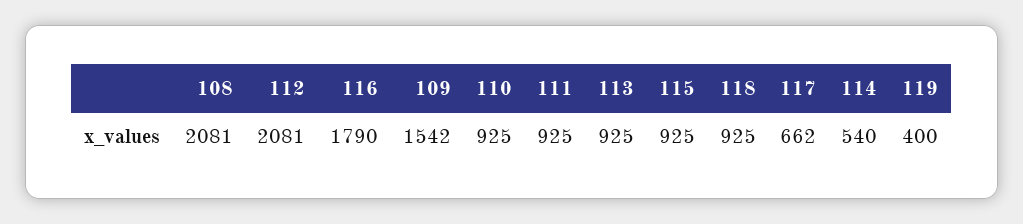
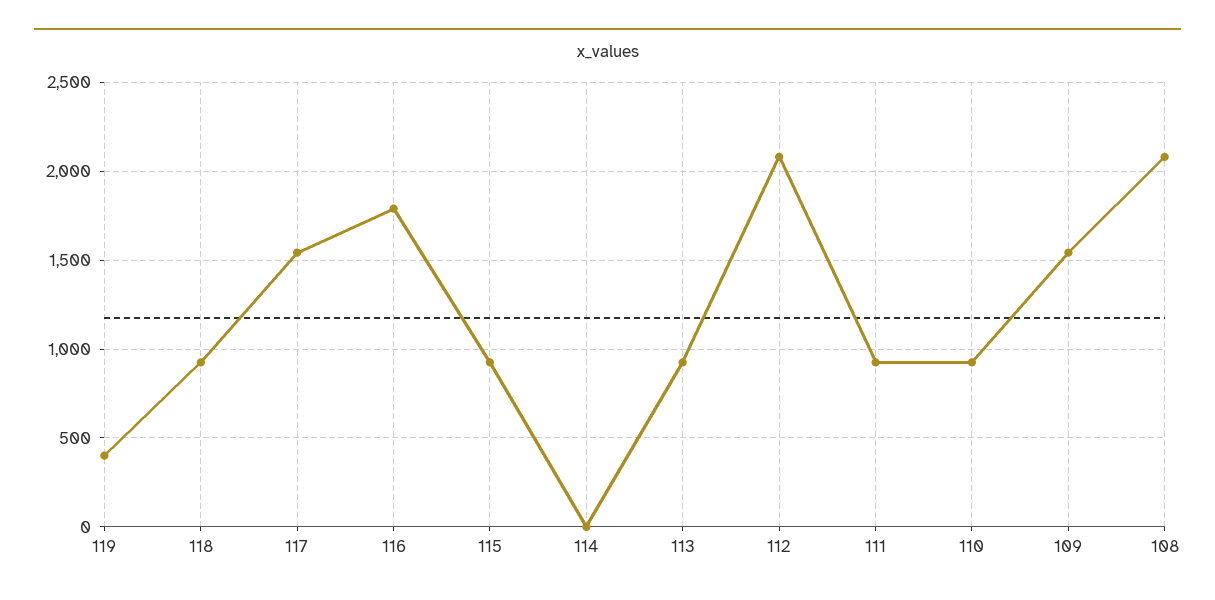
117: 662 -> 1550
114: 540 -> 0

